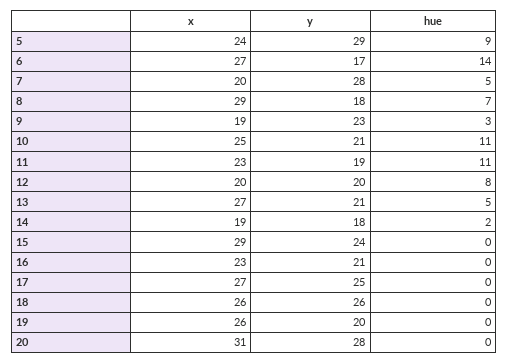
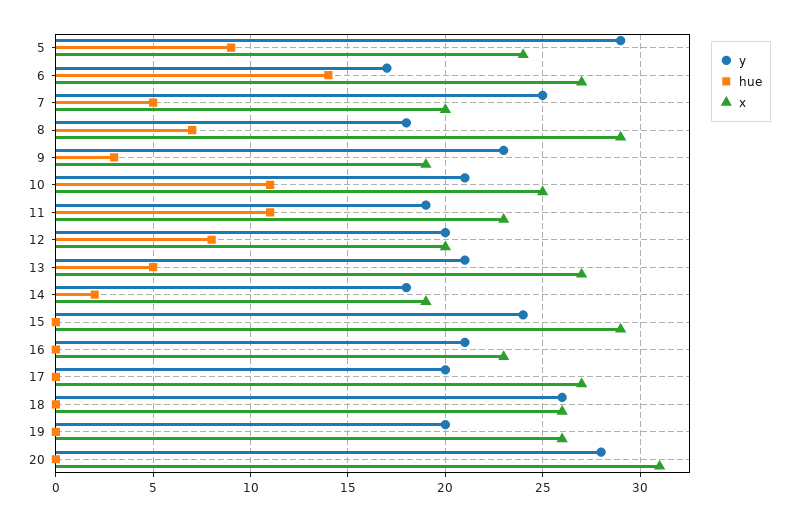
y, 7: 28 -> 25
y, 17: 25 -> 20

